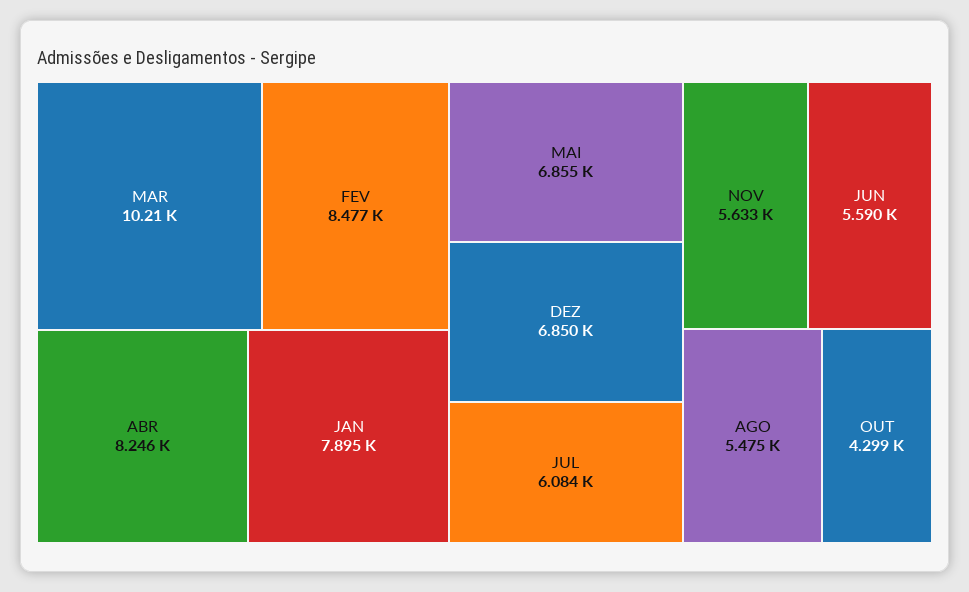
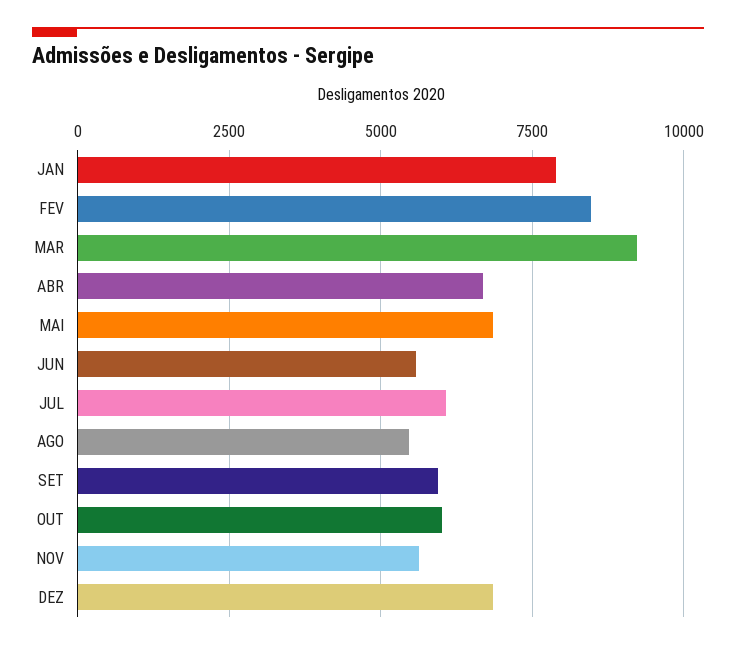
MAR: 10210 -> 9250
ABR: 8246 -> 6750
OUT: 4299 -> 6000
SET: none -> 6000

